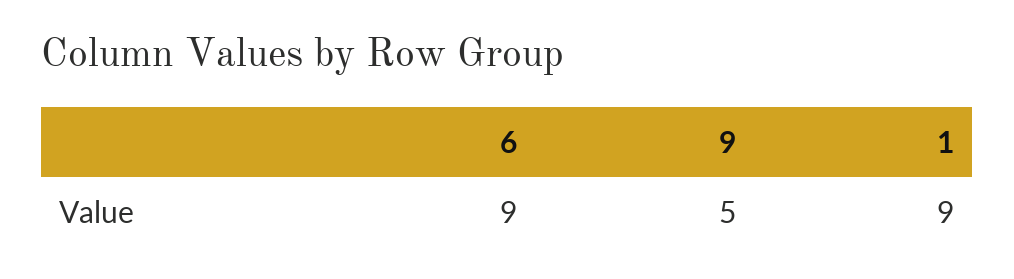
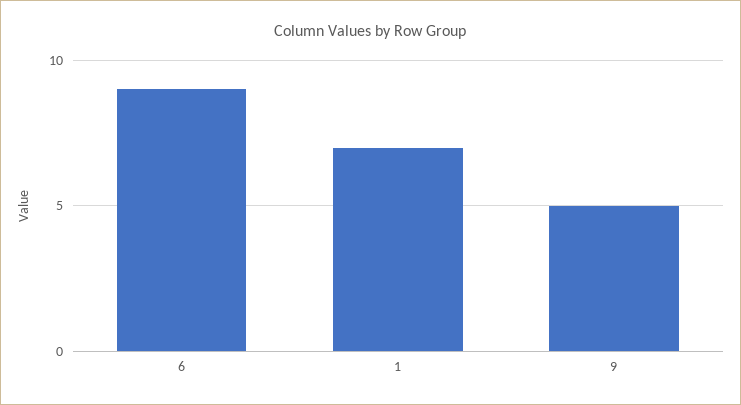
1: 9 -> 7

